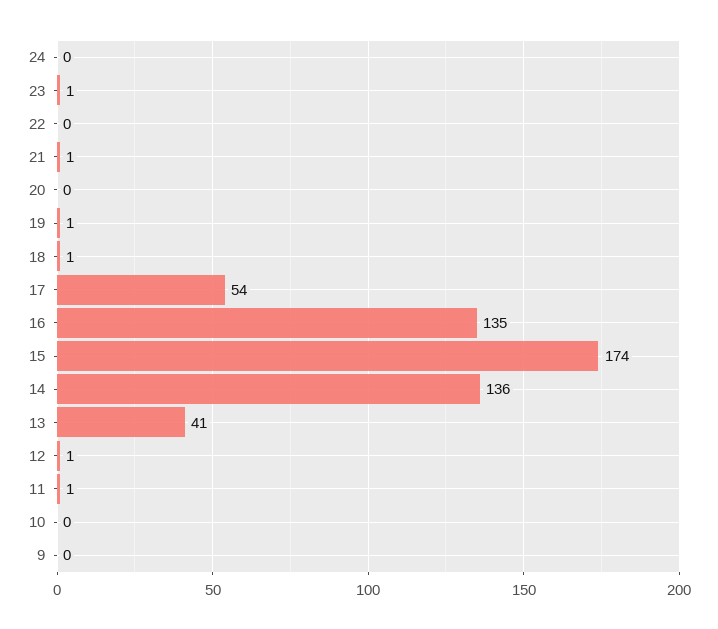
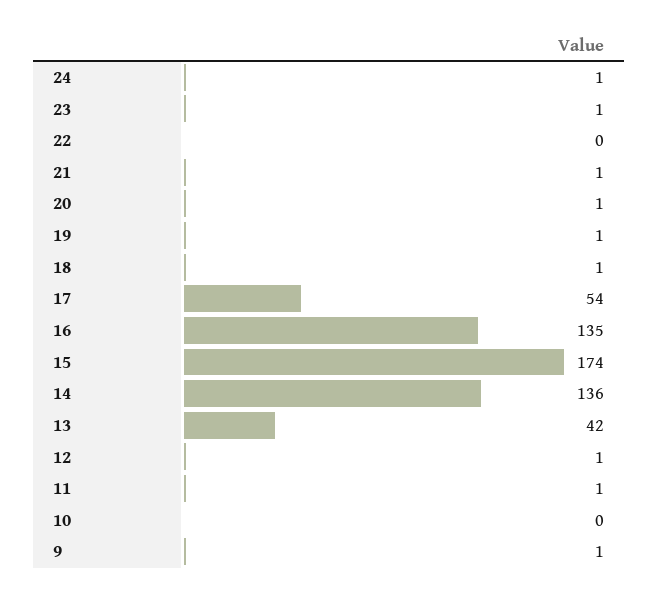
24: 0 -> 1
20: 0 -> 1
13: 41 -> 42
9: 0 -> 1

